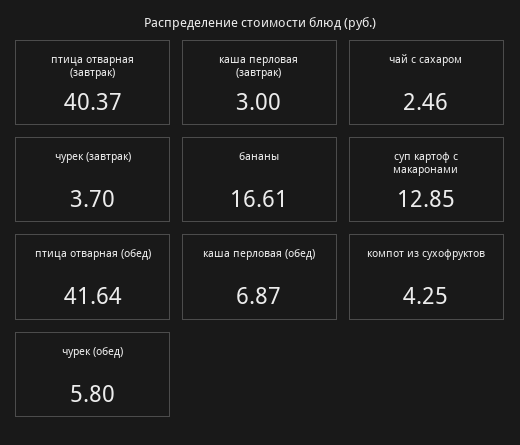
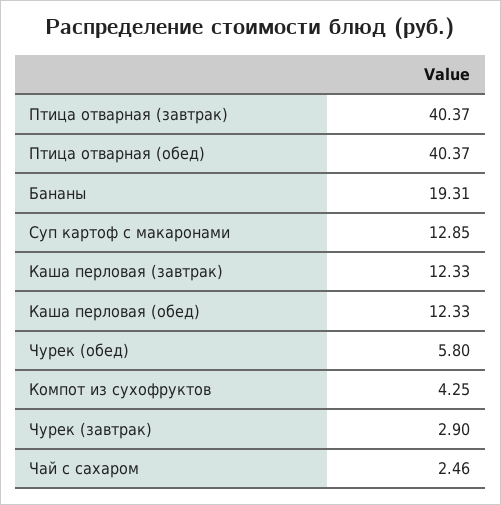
каша перловая (завтрак): 3 -> 12.33
чурек (завтрак): 3.7 -> 2.9
бананы: 16.61 -> 19.31
птица отварная (обед): 41.64 -> 40.37
каша перловая (обед): 6.87 -> 12.33

